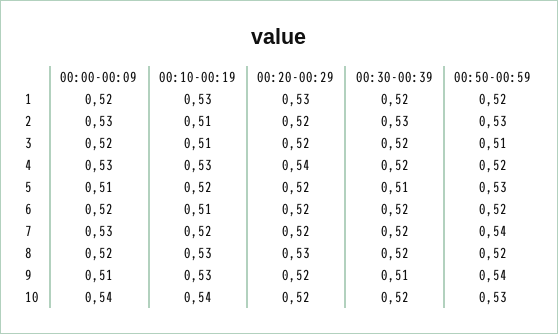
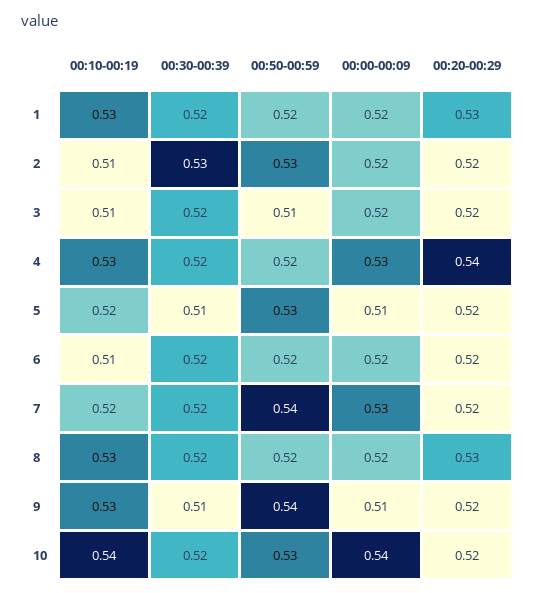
00:00-00:09, 2: 0.53 -> 0.52

